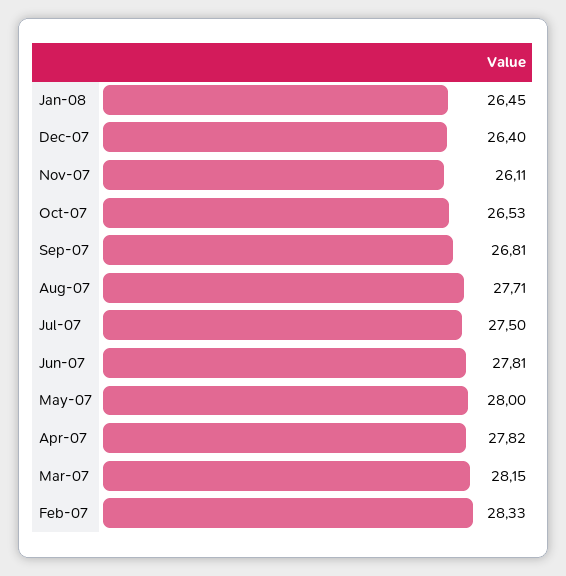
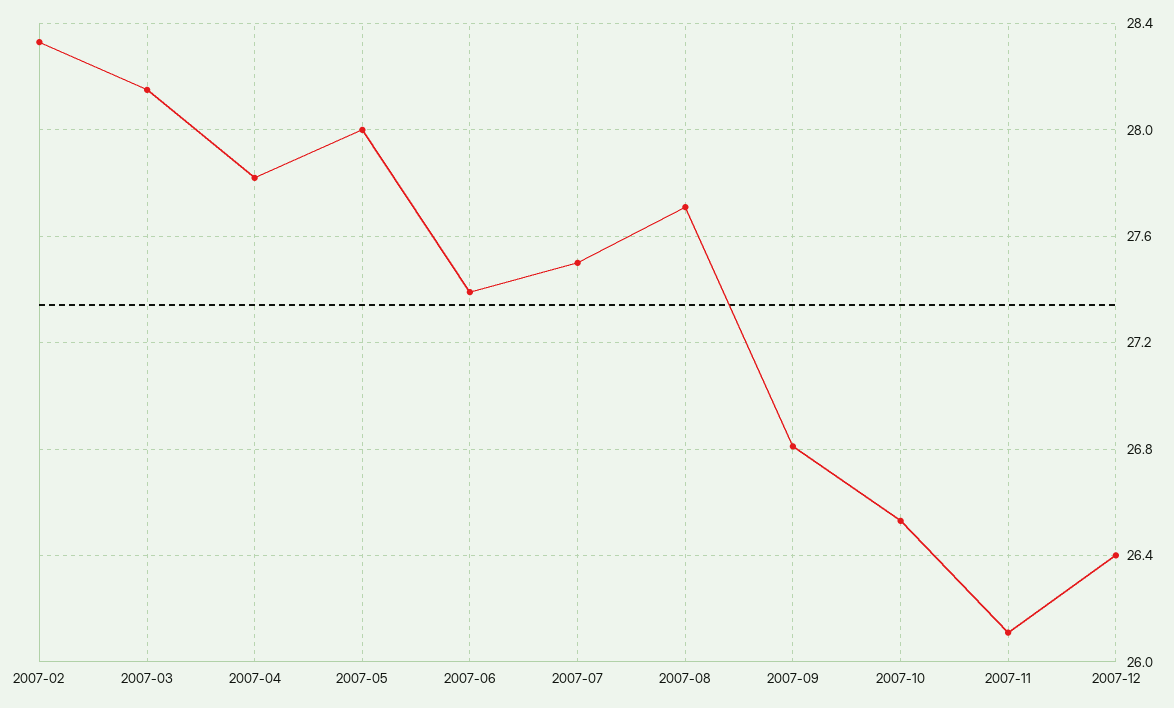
Jan-08: 26.45 -> none
Jun-07: 27.81 -> 27.4

